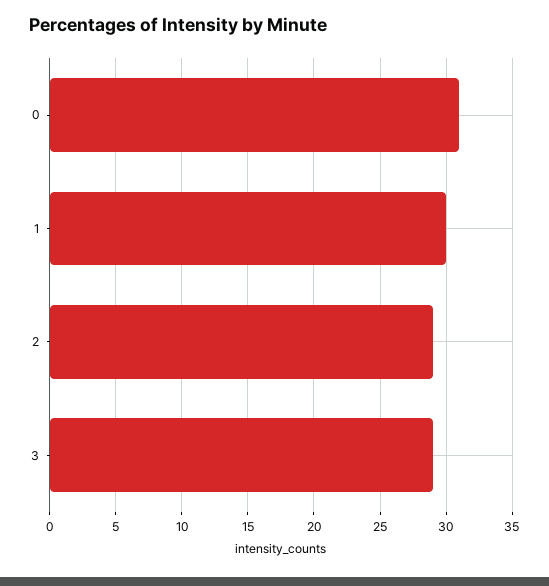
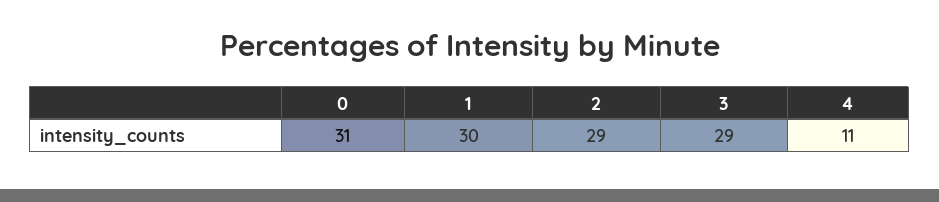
4: none -> 11

